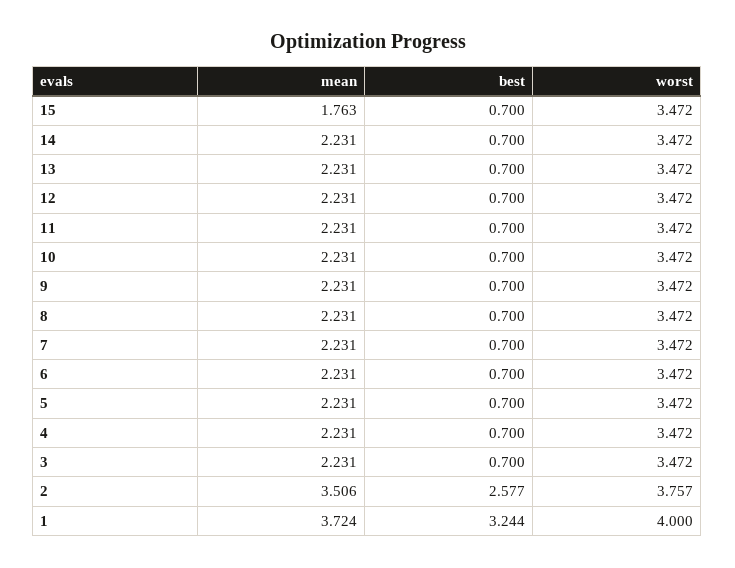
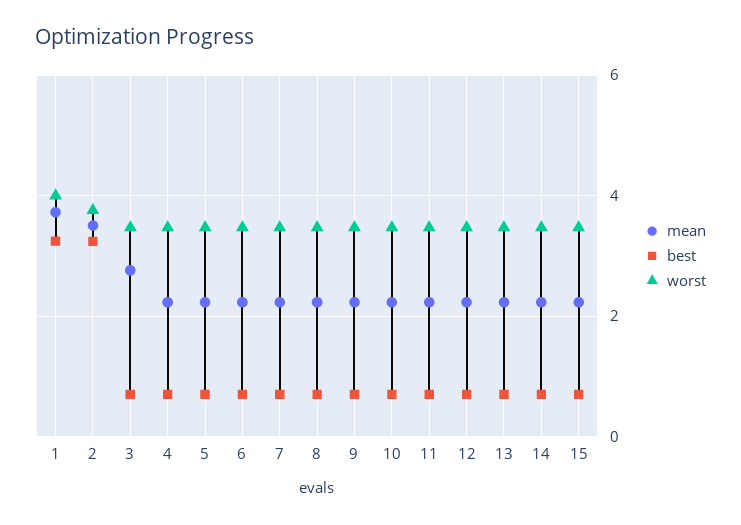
mean, 15: 1.763 -> 2.2
mean, 3: 2.231 -> 2.8
best, 2: 2.577 -> 3.2

